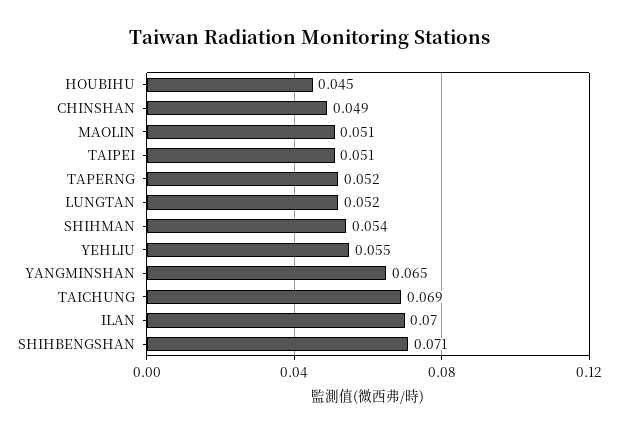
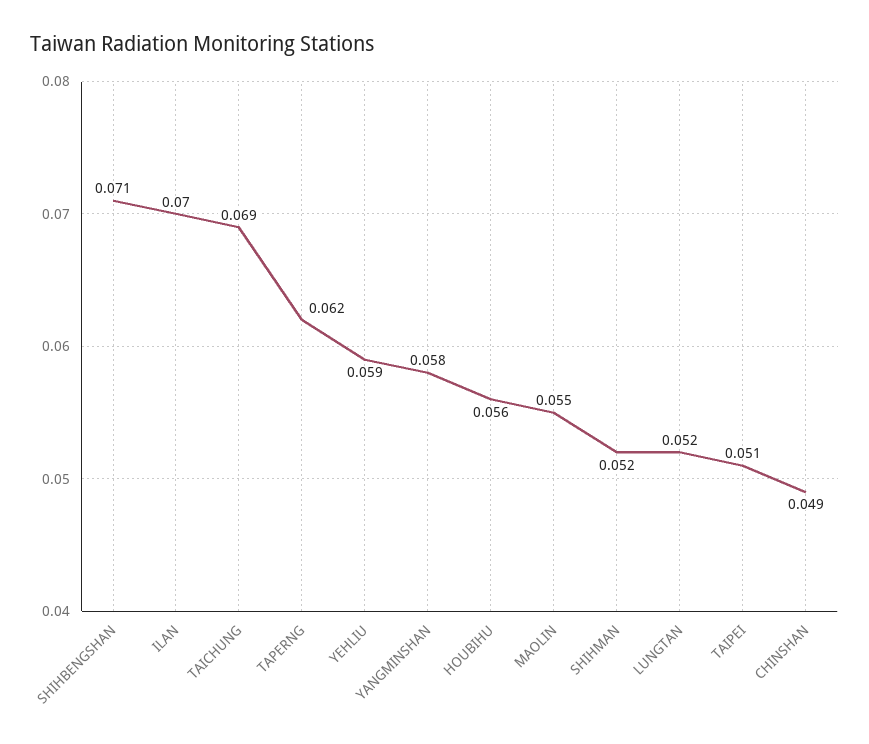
HOUBIHU: 0.045 -> 0.056
MAOLIN: 0.051 -> 0.055
TAPERNG: 0.052 -> 0.062
SHIHMAN: 0.054 -> 0.052
YEHLIU: 0.055 -> 0.059
YANGMINSHAN: 0.065 -> 0.058

